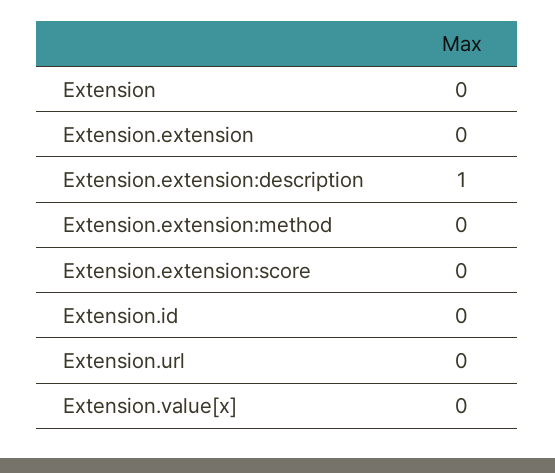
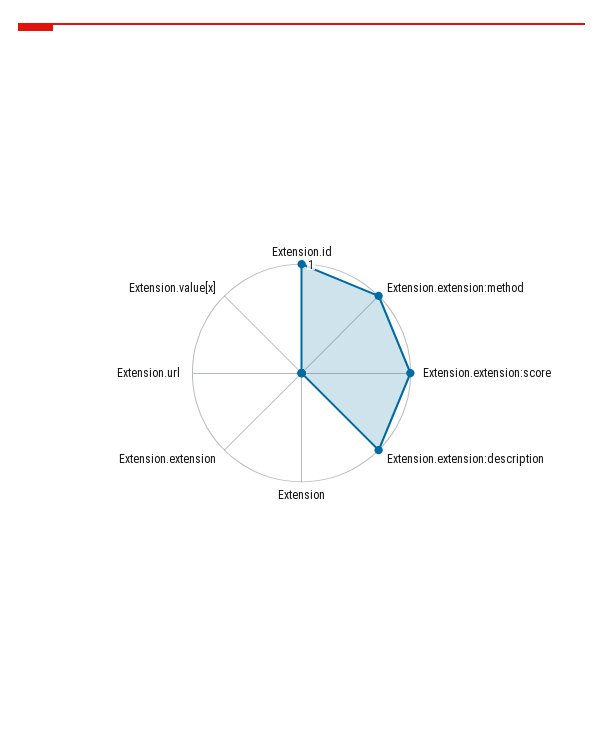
Extension.extension:method: 0 -> 1
Extension.extension:score: 0 -> 1
Extension.id: 0 -> 1

